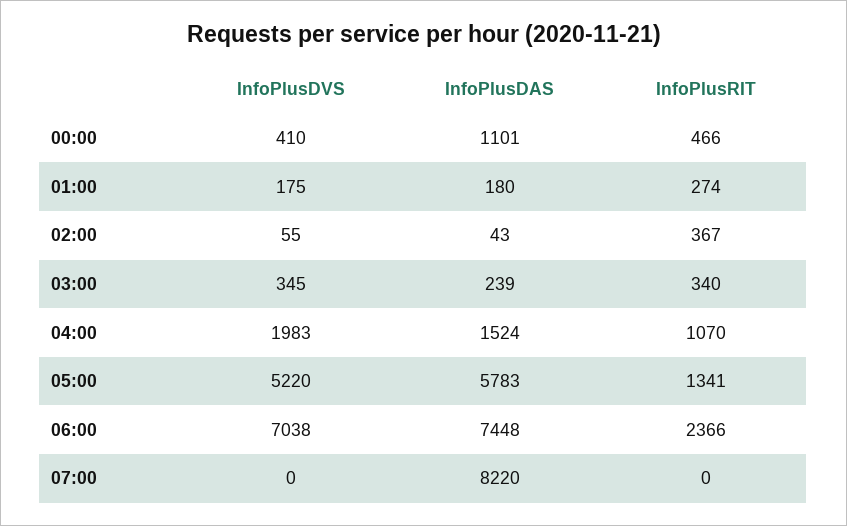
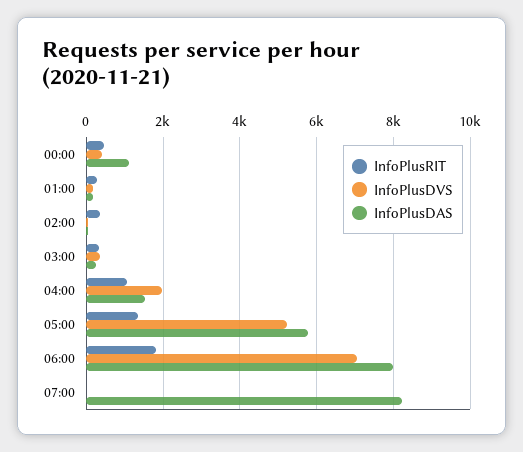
InfoPlusDAS, 06:00: 7448 -> 8000
InfoPlusRIT, 06:00: 2366 -> 1800

